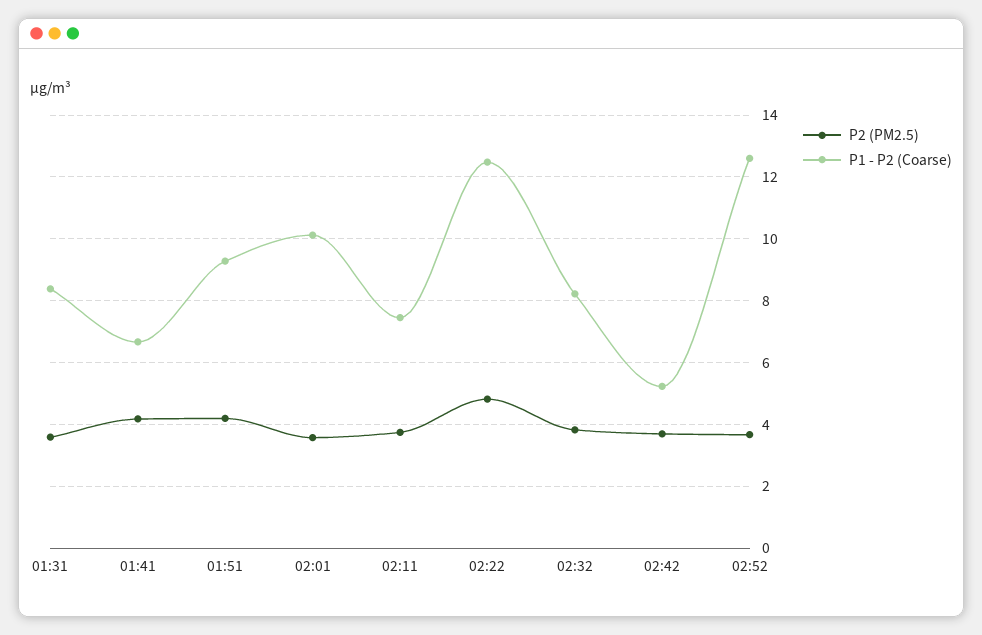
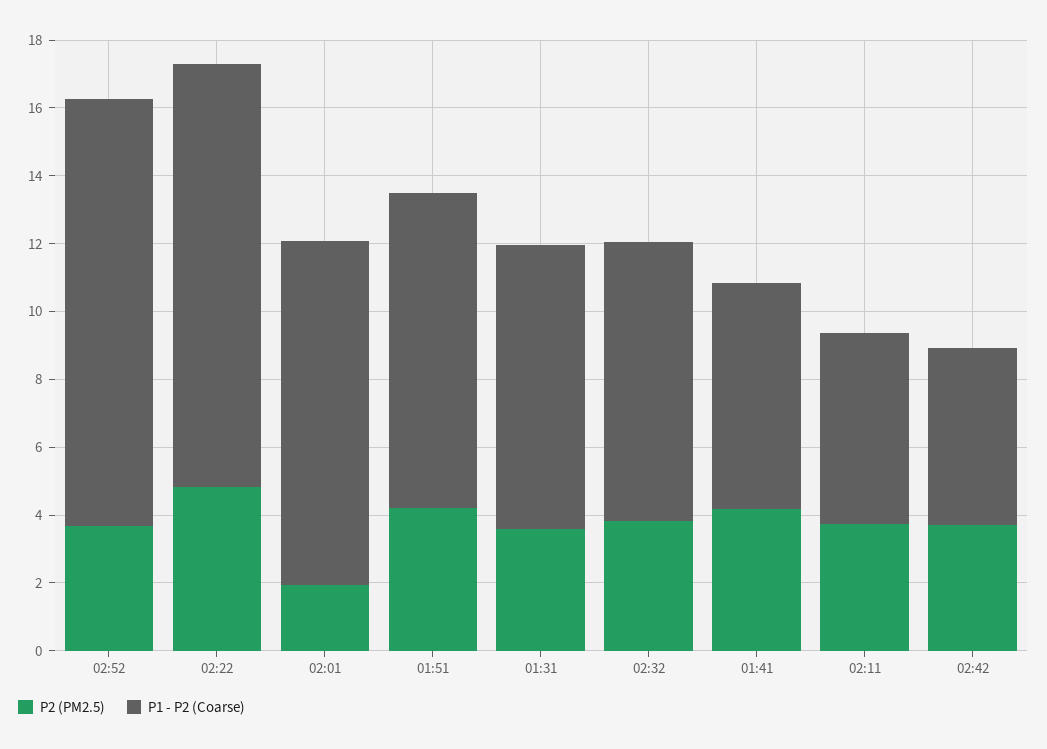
P2 (PM2.5), 02:01: 3.6 -> 2
P1 - P2 (Coarse), 02:11: 7.4 -> 5.5

